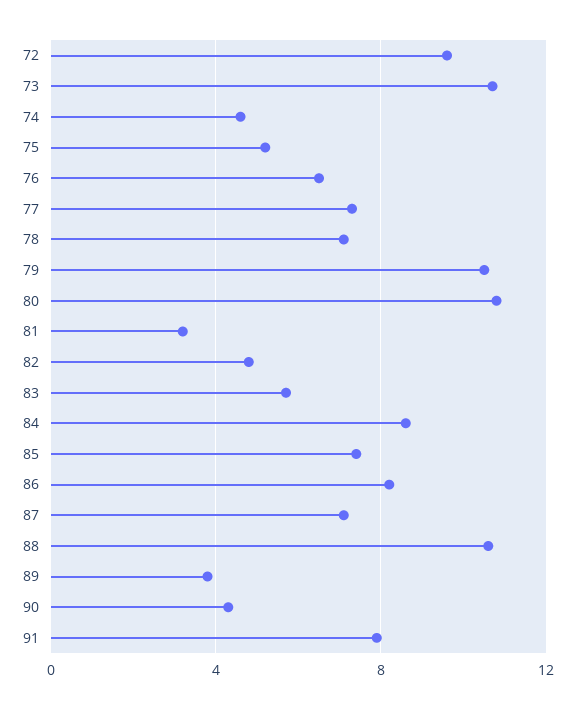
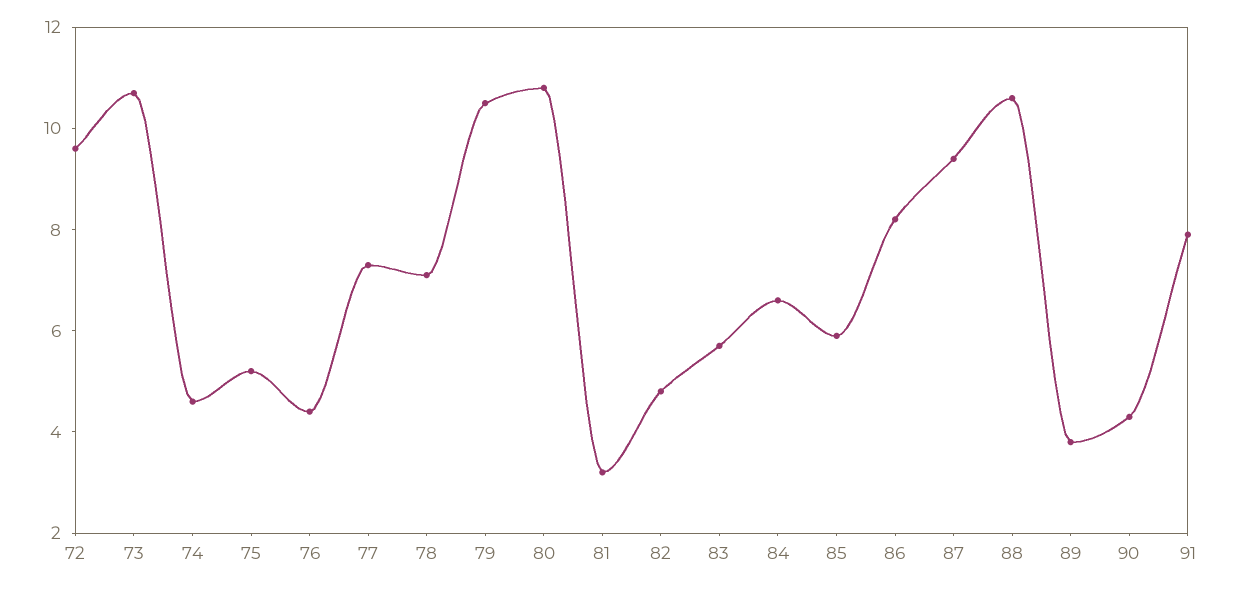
76: 6.5 -> 4.5
84: 8.5 -> 6.5
85: 7.5 -> 6
87: 7 -> 9.5

